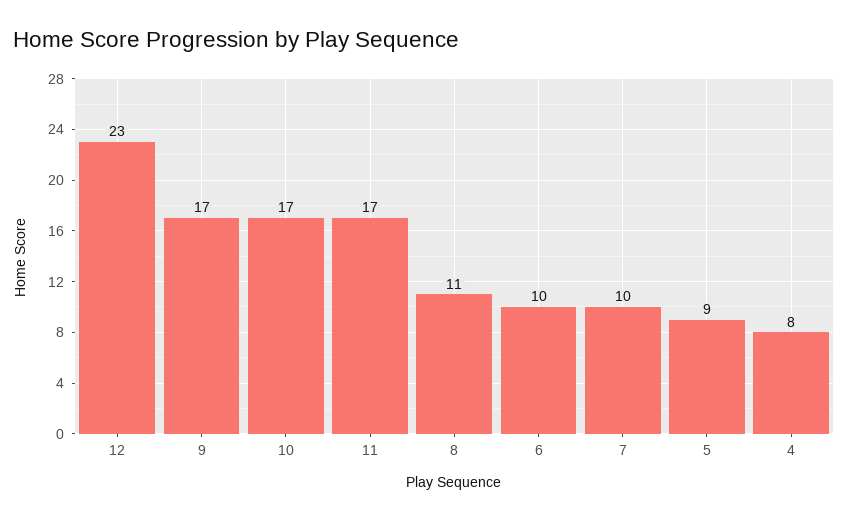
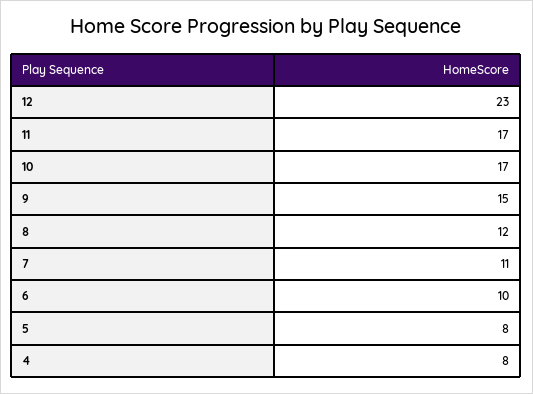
9: 17 -> 15
8: 11 -> 12
7: 10 -> 11
5: 9 -> 8

